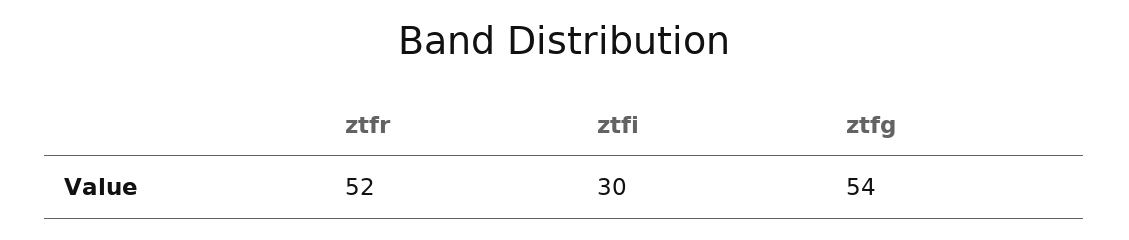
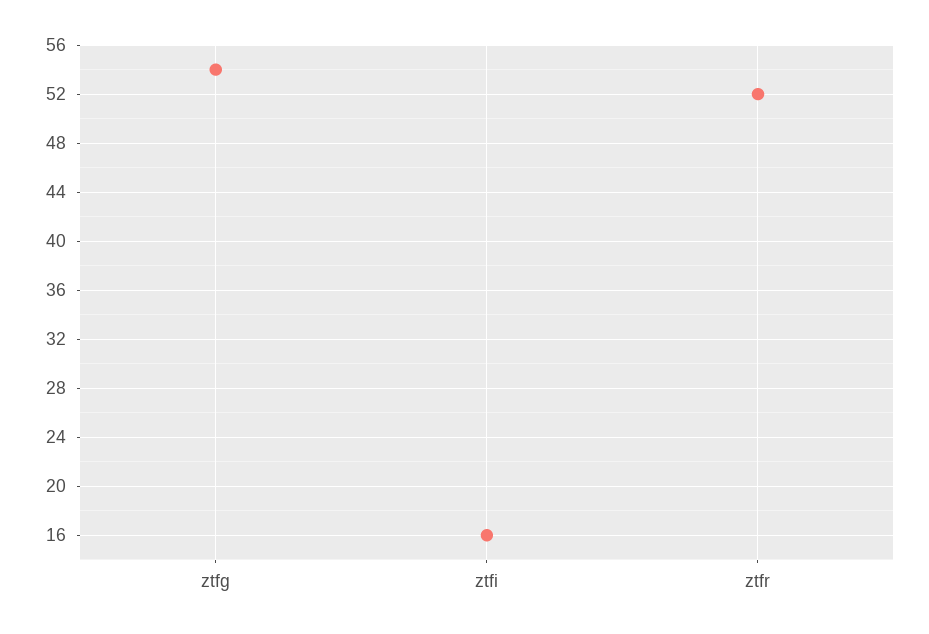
ztfi: 30 -> 16

